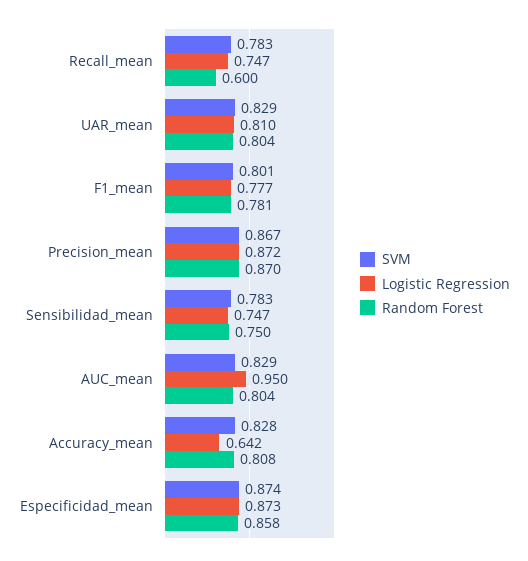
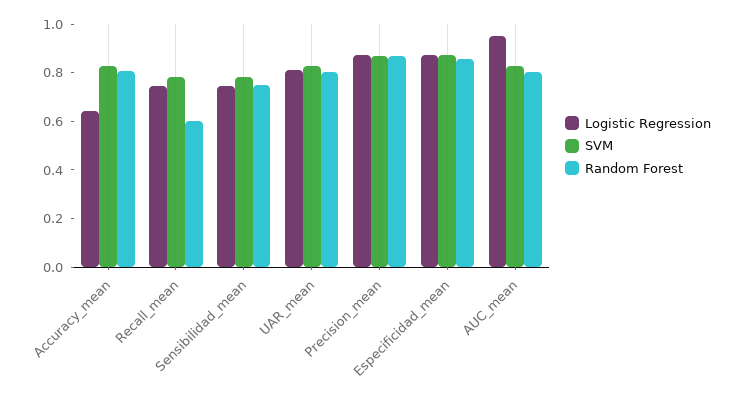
SVM, F1_mean: 0.801 -> none
Logistic Regression, F1_mean: 0.777 -> none
Random Forest, F1_mean: 0.781 -> none

